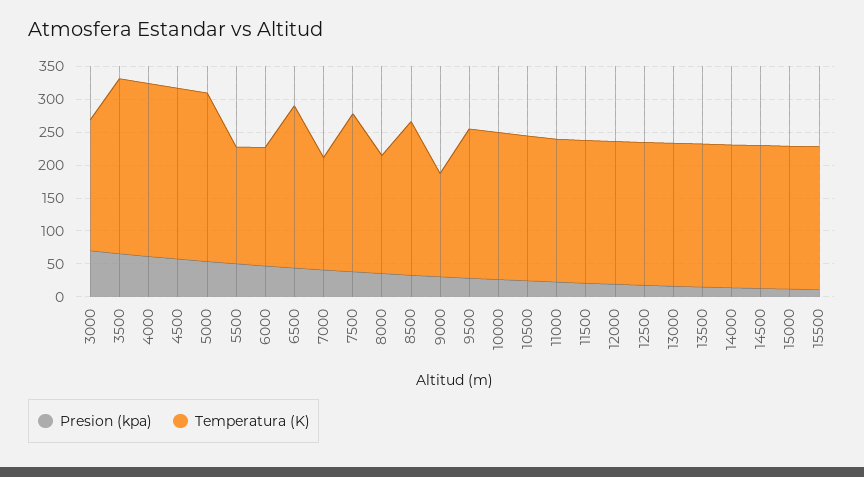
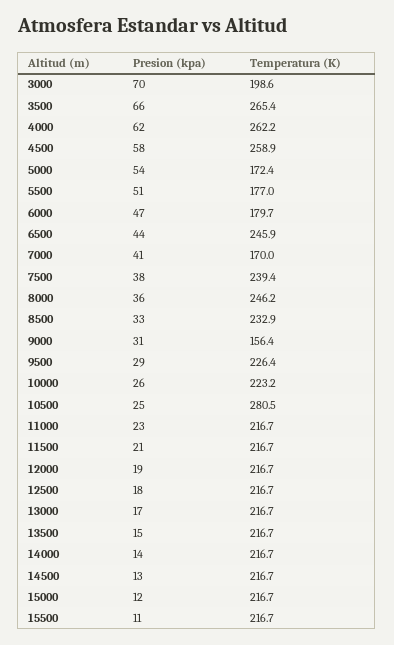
Temperatura (K), 5000: 250 -> 172.4
Temperatura (K), 8000: 175 -> 246.2
Temperatura (K), 10500: 225 -> 280.5

